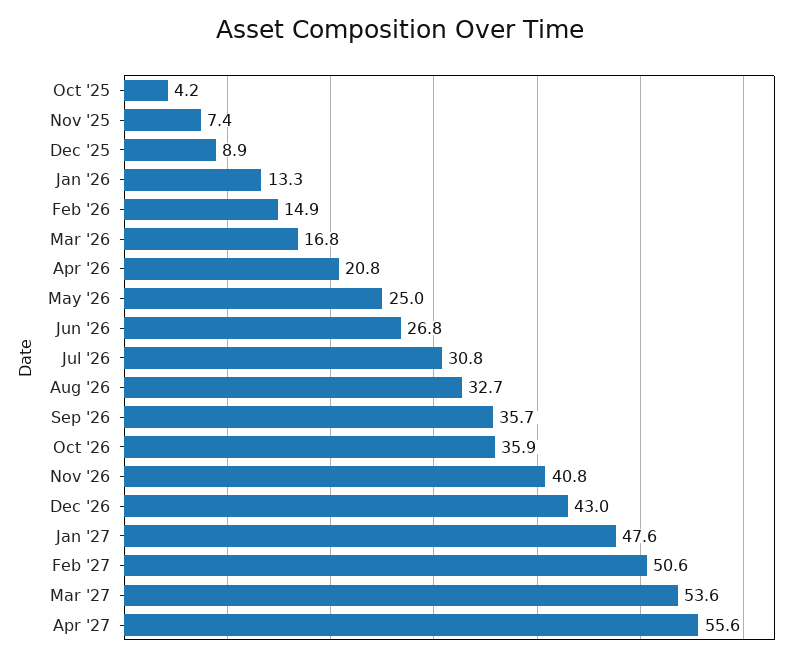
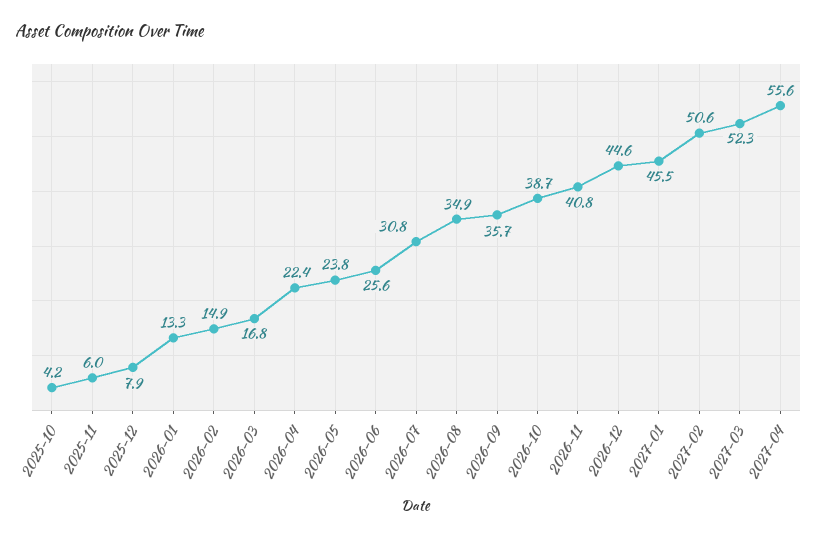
Nov '25: 7.4 -> 6
Dec '25: 8.9 -> 7.9
Apr '26: 20.8 -> 22.4
May '26: 25 -> 23.8
Jun '26: 26.8 -> 25.6
Aug '26: 32.7 -> 34.9
Oct '26: 35.9 -> 38.7
Dec '26: 43 -> 44.6
Jan '27: 47.6 -> 45.5
Mar '27: 53.6 -> 52.3

